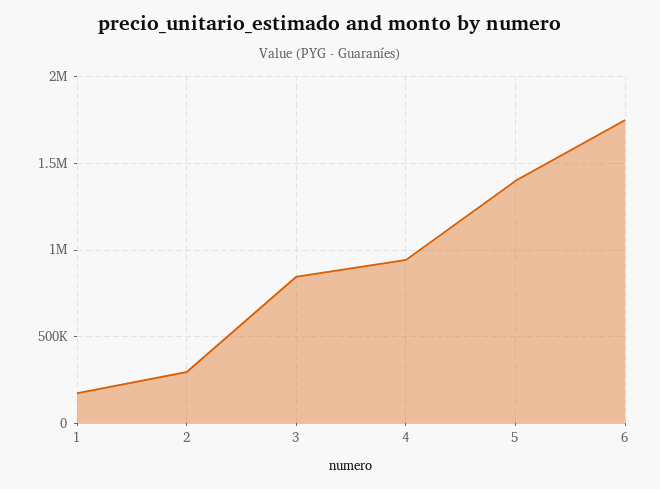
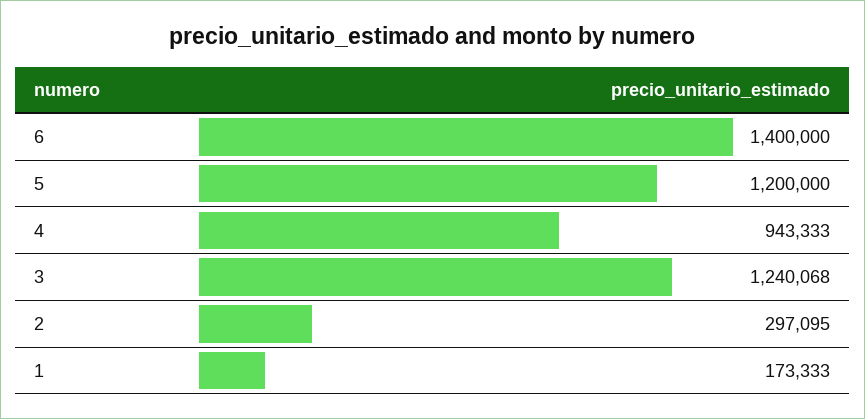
3: 850000 -> 1240068
5: 1400000 -> 1200000
6: 1750000 -> 1400000

